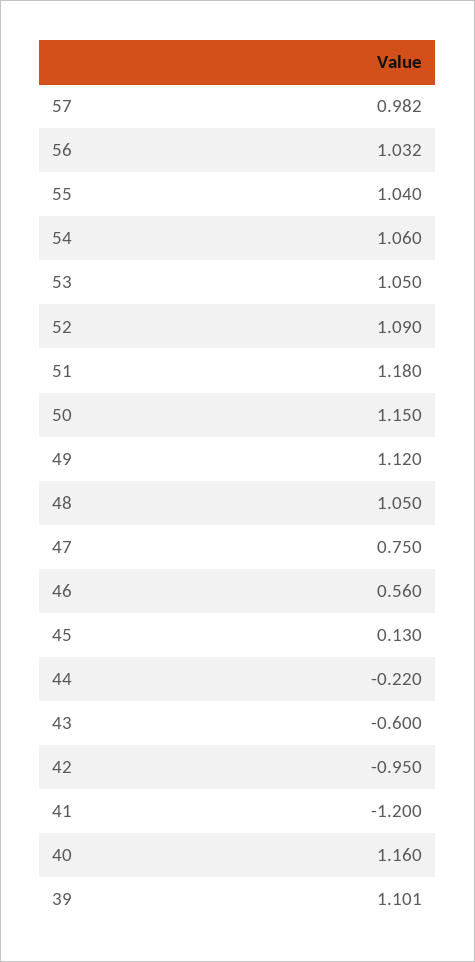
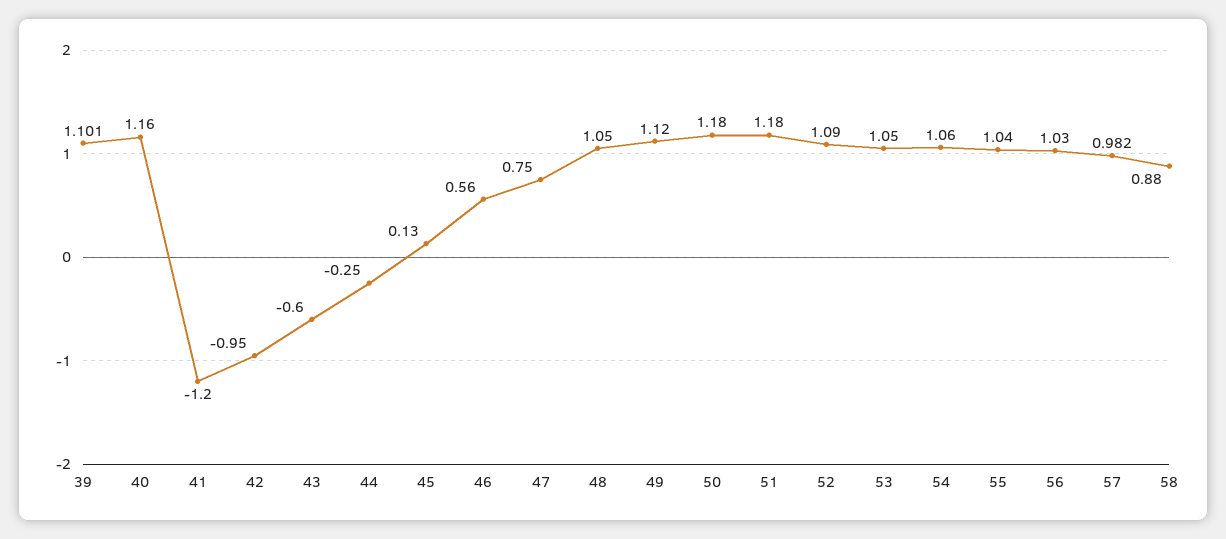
56: 1.032 -> 1.03
50: 1.15 -> 1.18
44: -0.22 -> -0.25
58: none -> 0.88

